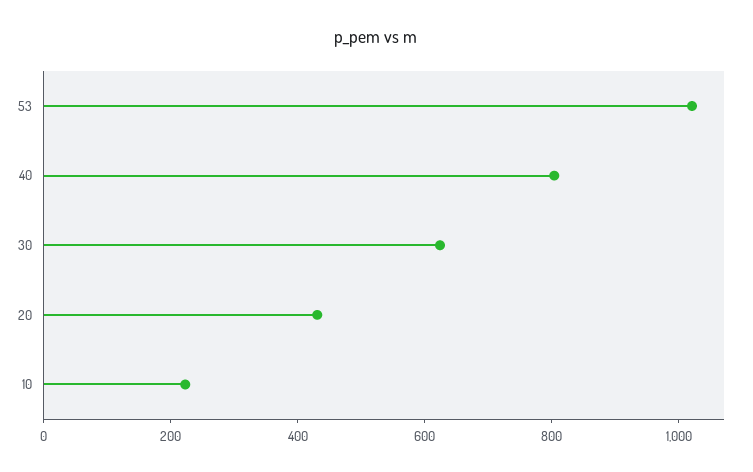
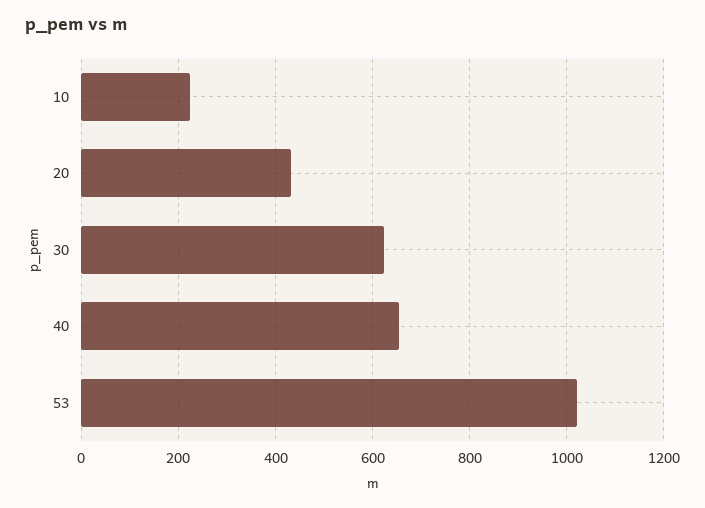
40: 800 -> 660

